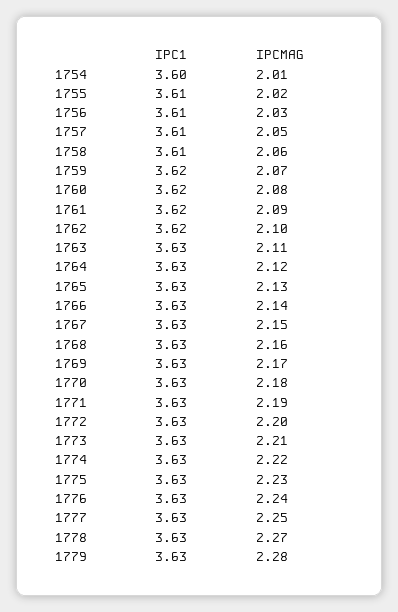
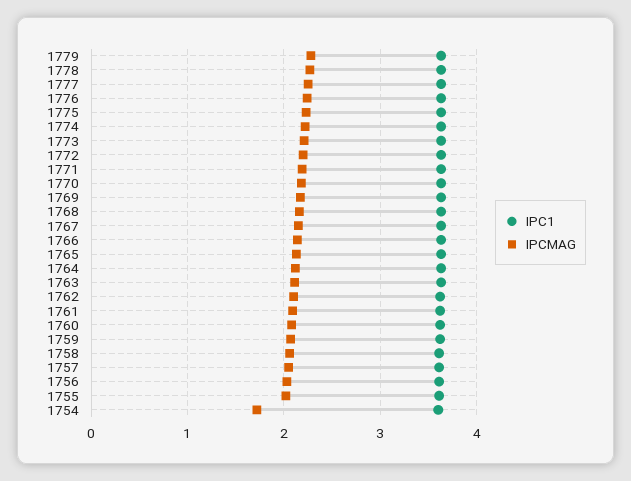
IPCMAG, 1754: 2.01 -> 1.7

